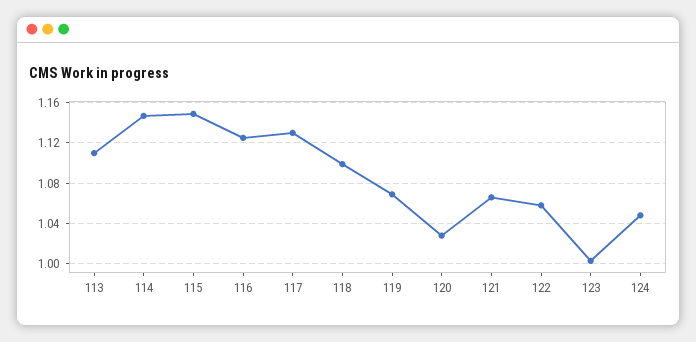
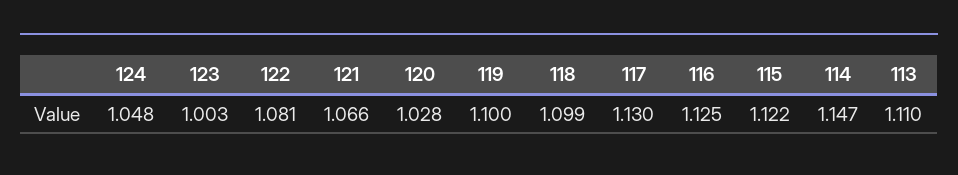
115: 1.15 -> 1.122
119: 1.07 -> 1.1
122: 1.06 -> 1.081

